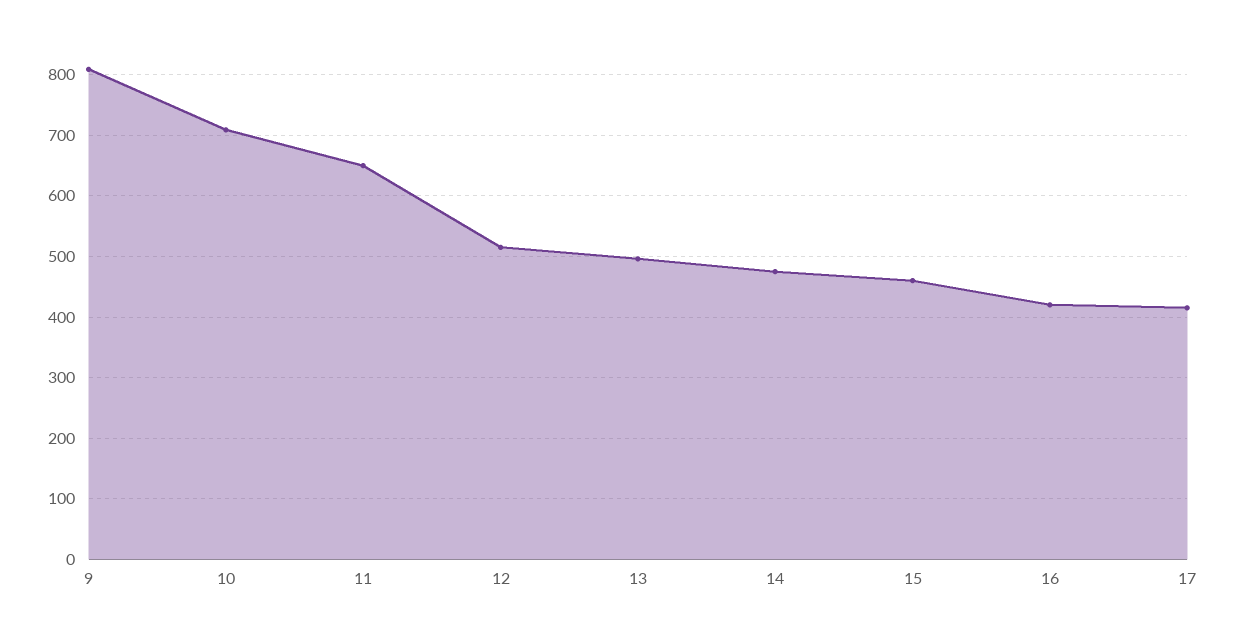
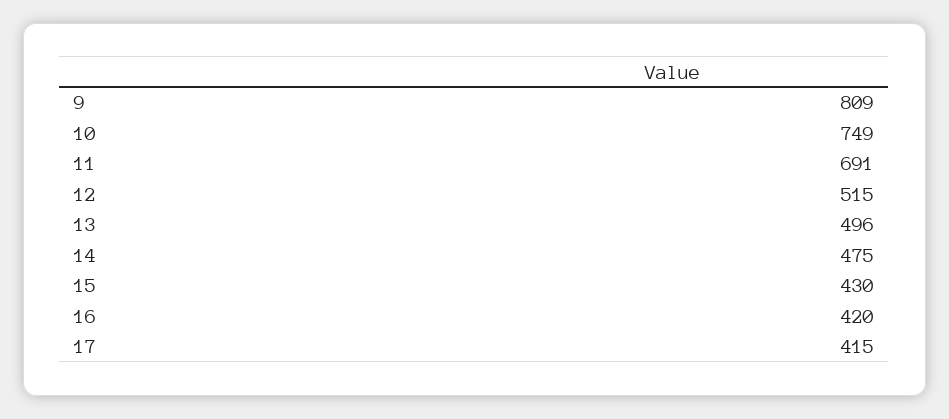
10: 710 -> 749
11: 650 -> 691
15: 460 -> 430

